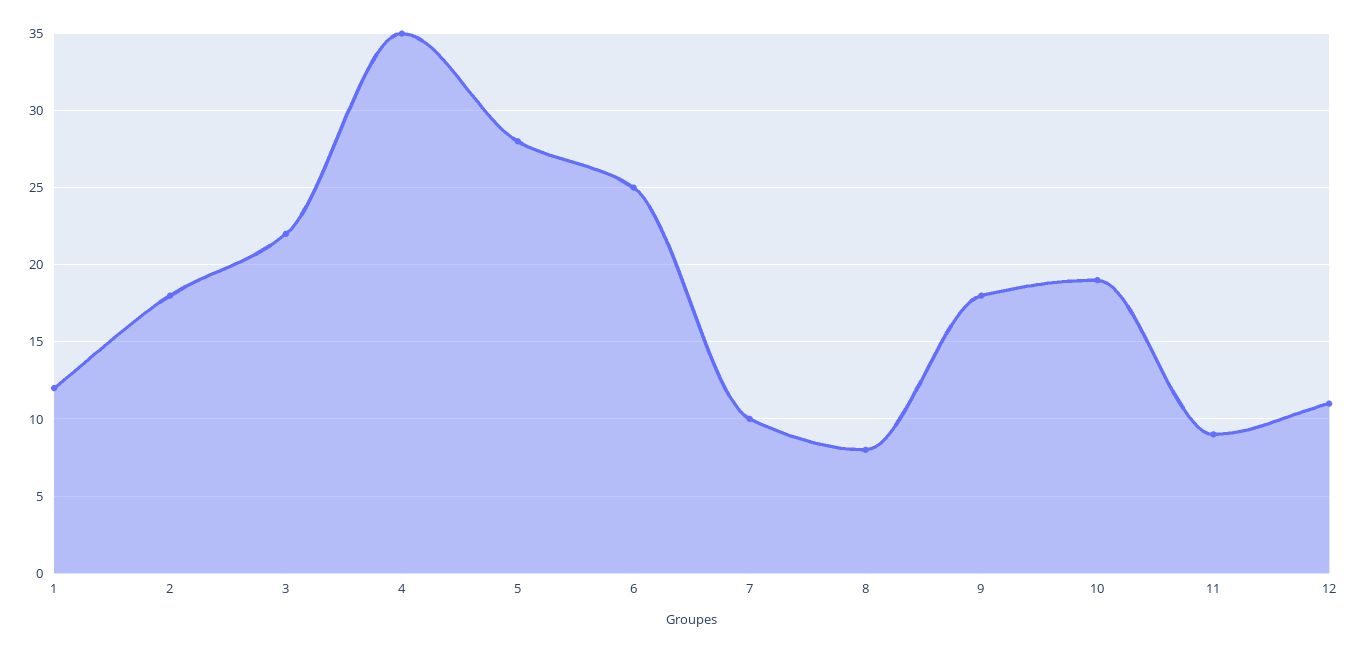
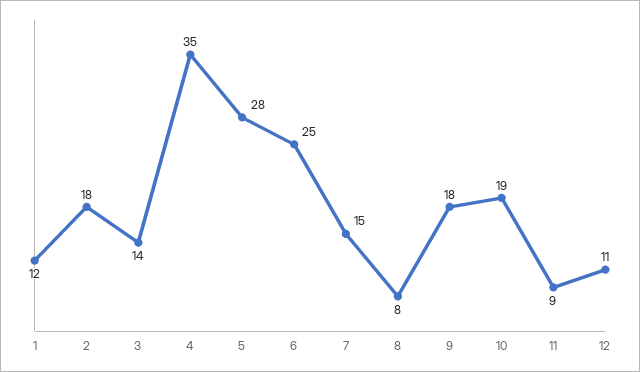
3: 22 -> 14
7: 10 -> 15

